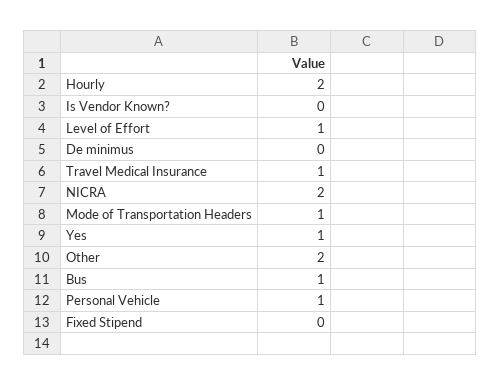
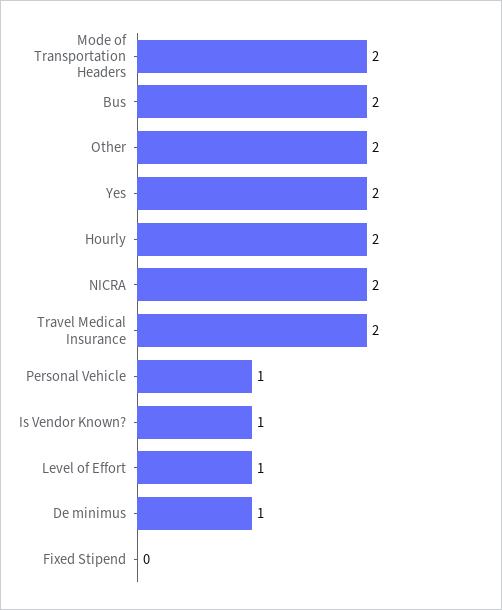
Is Vendor Known?: 0 -> 1
De minimus: 0 -> 1
Travel Medical Insurance: 1 -> 2
Mode of Transportation Headers: 1 -> 2
Yes: 1 -> 2
Bus: 1 -> 2

